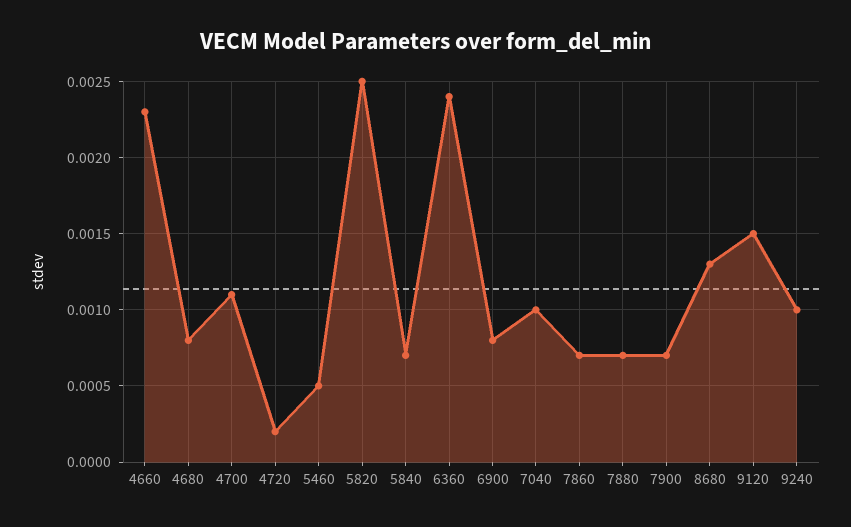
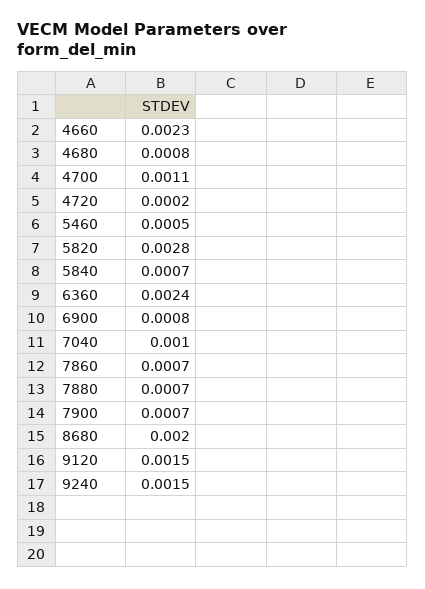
5820: 0.0025 -> 0.0028
8680: 0.0013 -> 0.002
9240: 0.001 -> 0.0015

